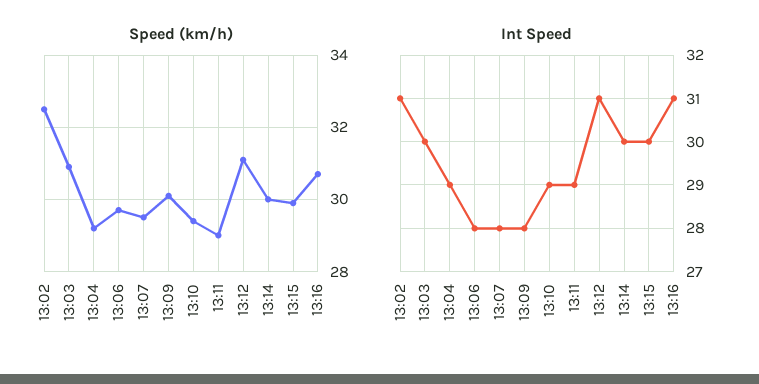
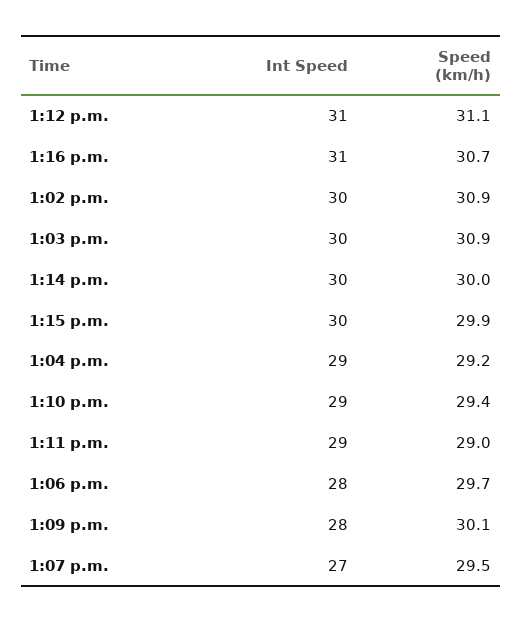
Speed (km/h), 13:02: 32.5 -> 30.9
Int Speed, 13:02: 31 -> 30
Int Speed, 13:07: 28 -> 27

